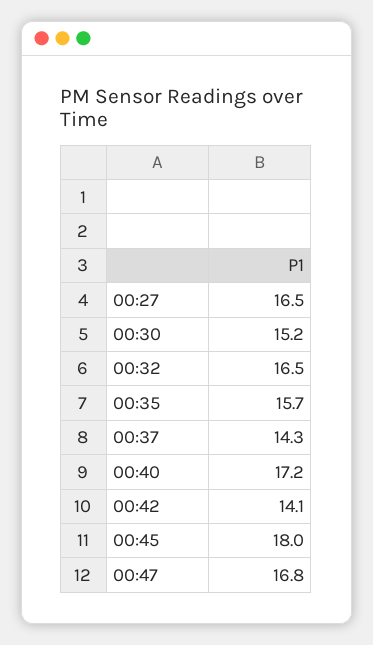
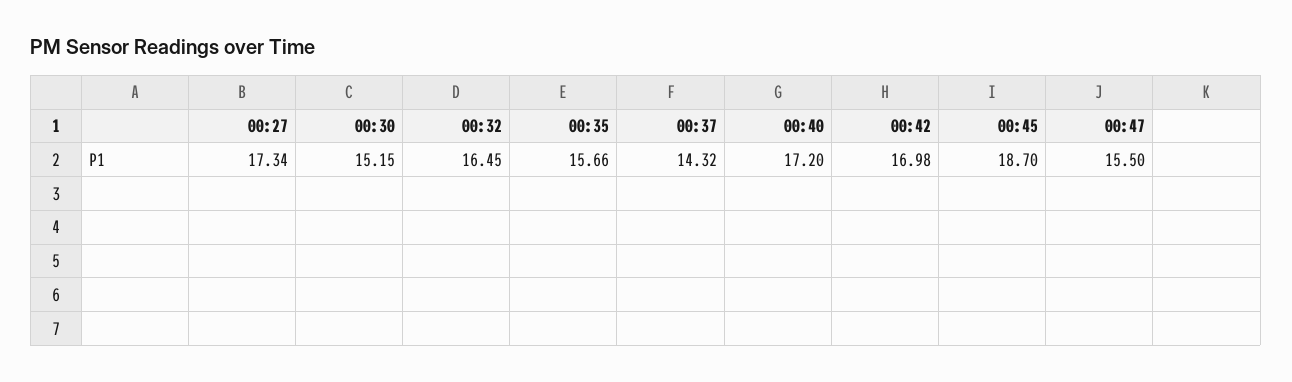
00:27: 16.5 -> 17.34
00:42: 14.1 -> 16.98
00:45: 18 -> 18.7
00:47: 16.8 -> 15.5

